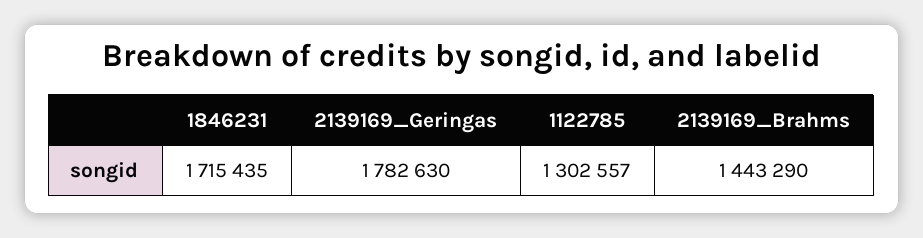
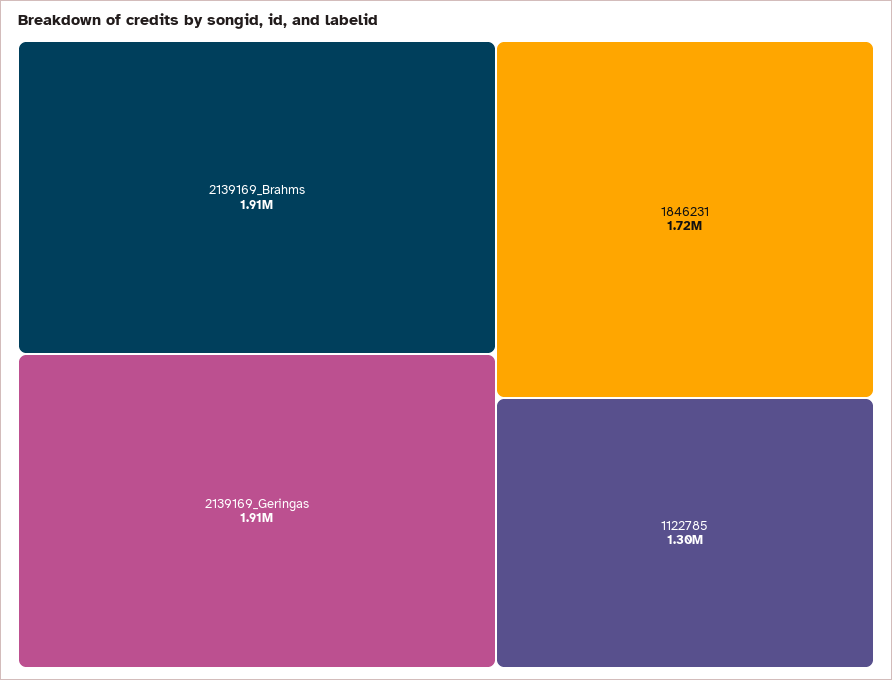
2139169_Geringas: 1782630 -> 1910000
2139169_Brahms: 1443290 -> 1910000

